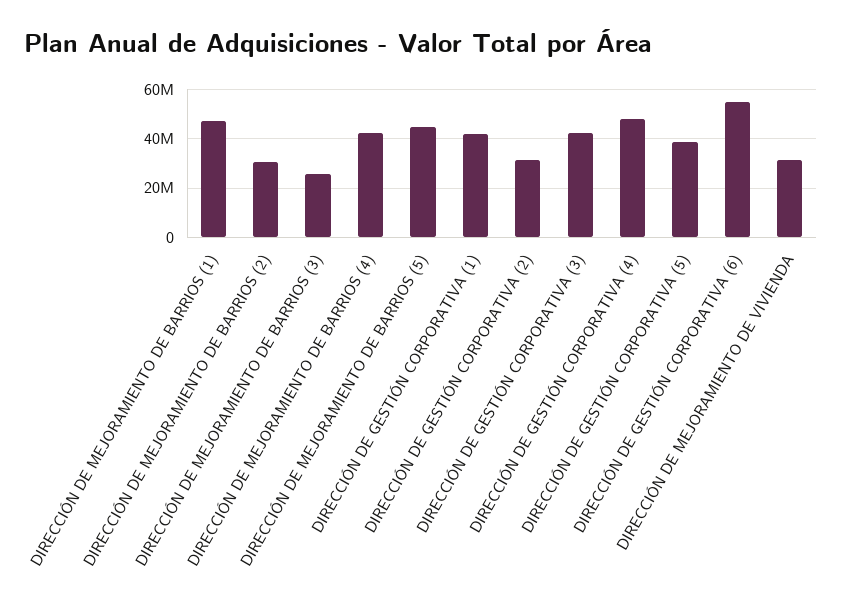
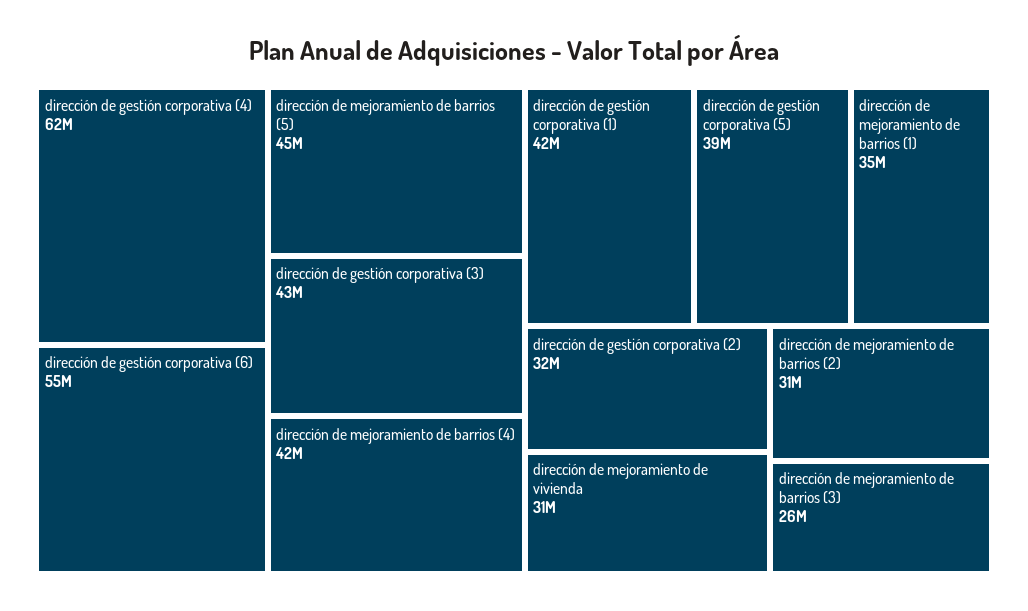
DIRECCIÓN DE MEJORAMIENTO DE BARRIOS (1): 47500000 -> 35000000
DIRECCIÓN DE GESTIÓN CORPORATIVA (4): 47500000 -> 62000000

